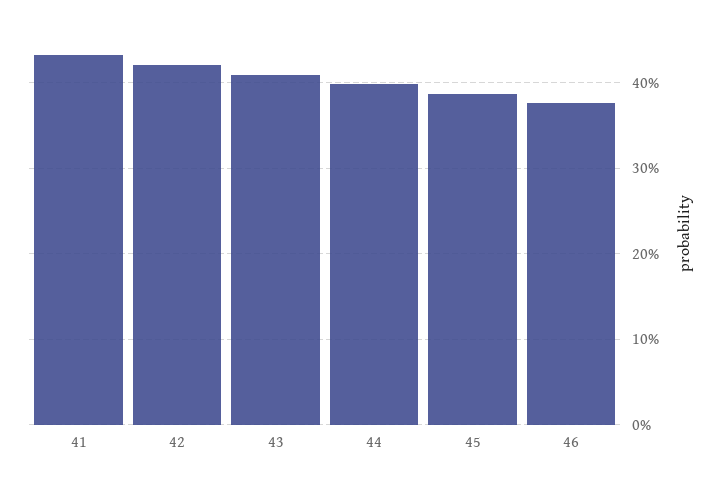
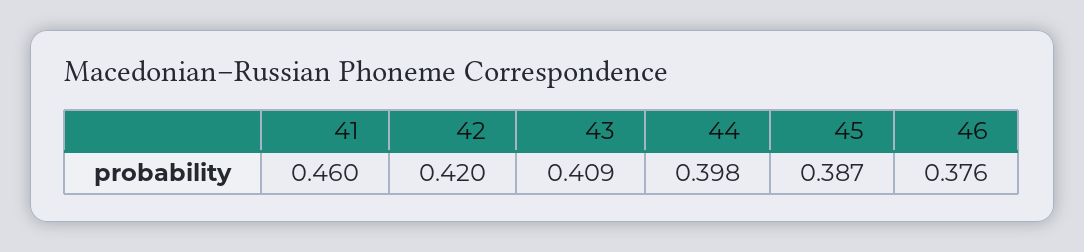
41: 0.43 -> 0.46

